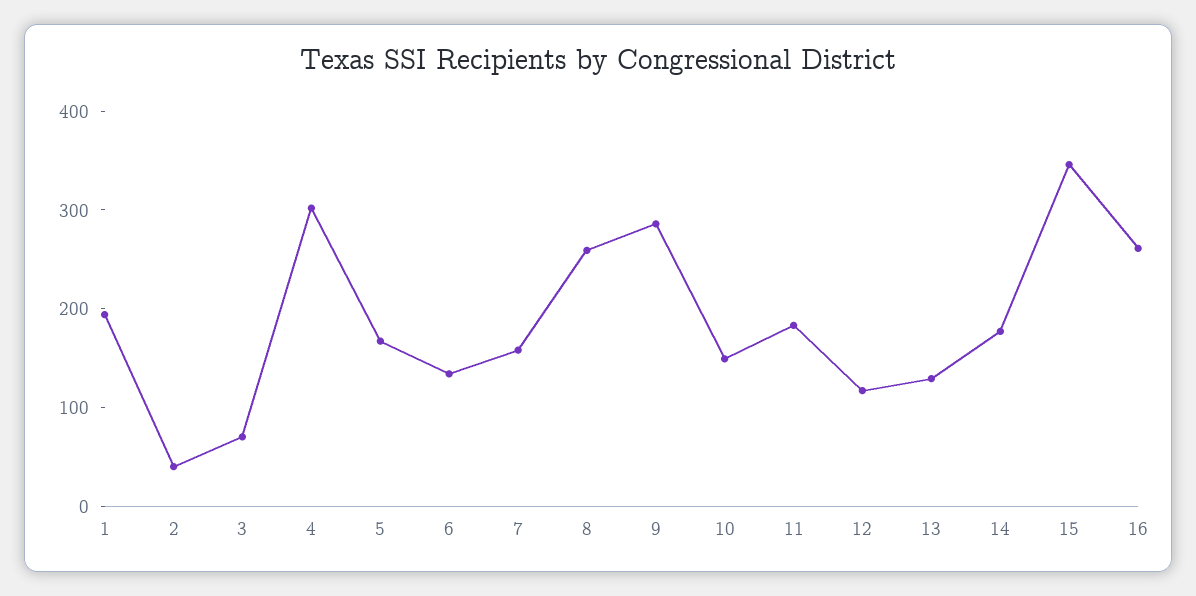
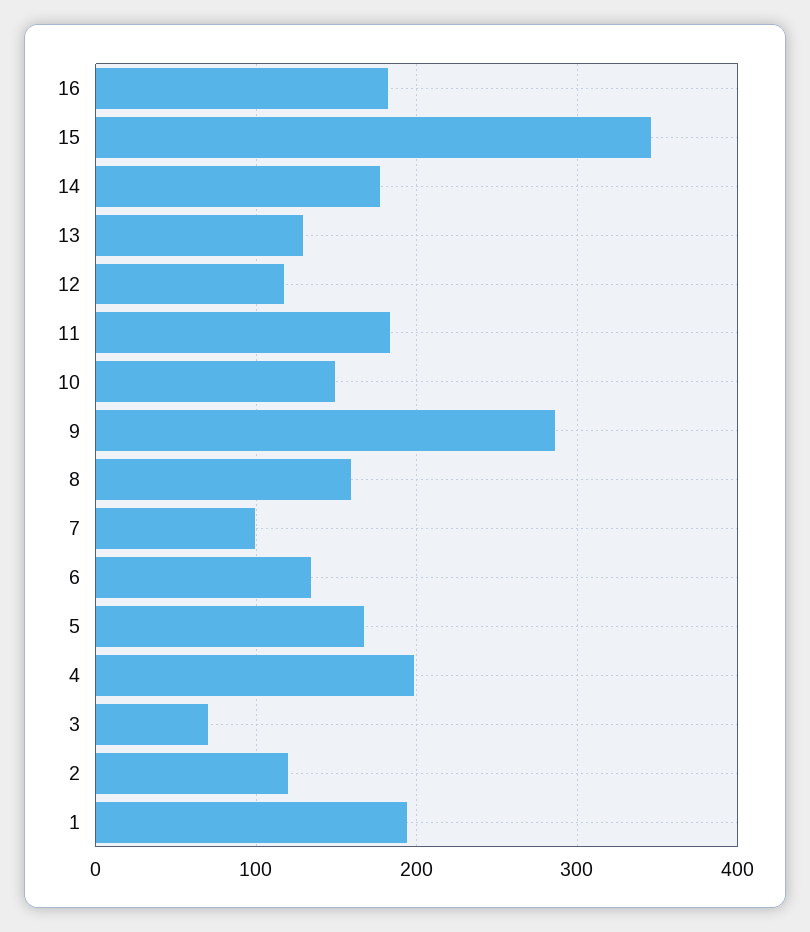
2: 40 -> 120
4: 300 -> 200
7: 160 -> 100
8: 260 -> 160
16: 260 -> 180

